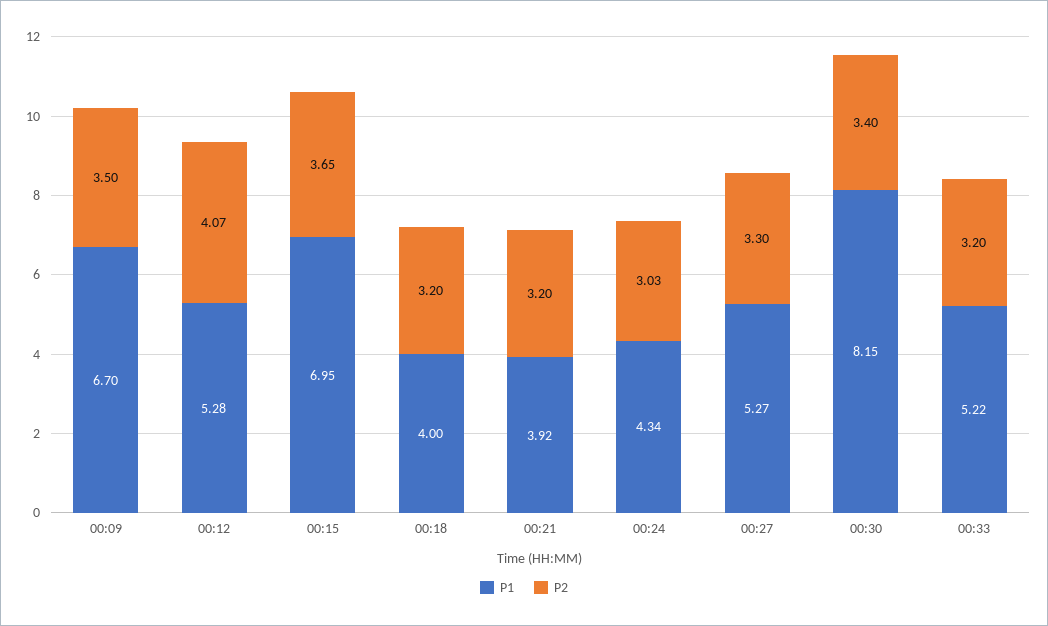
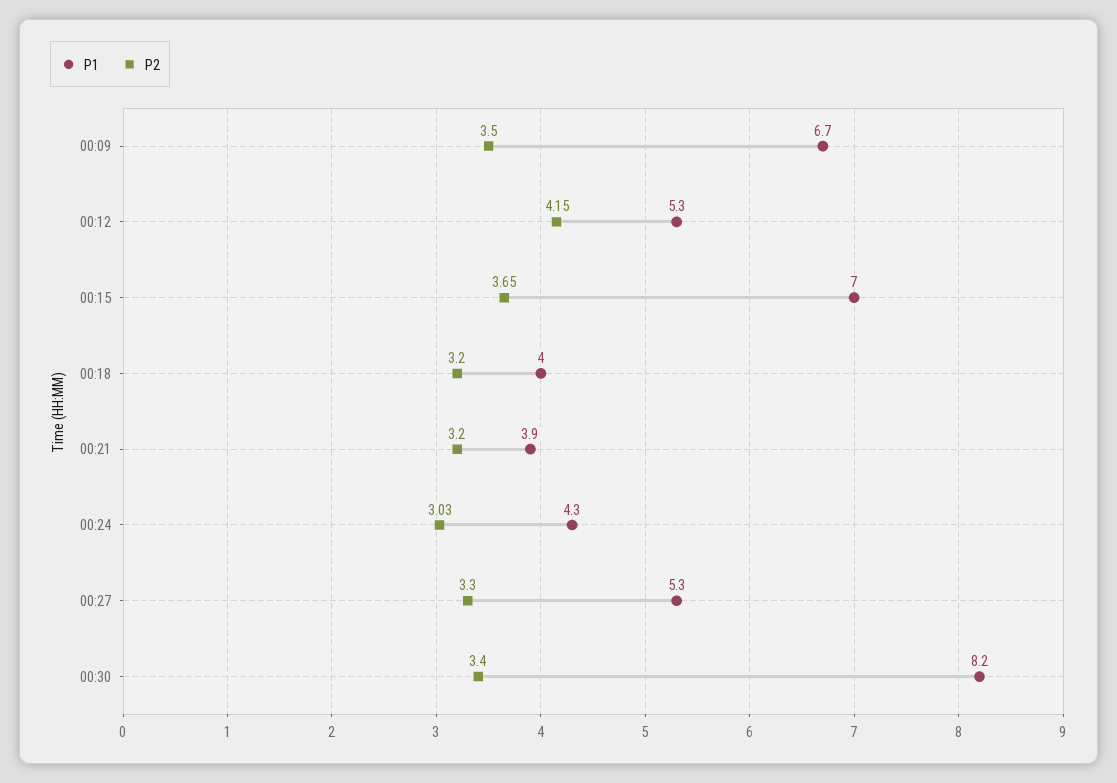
P2, 00:12: 4.07 -> 4.15
P1, 00:33: 5.22 -> none
P2, 00:33: 3.2 -> none

